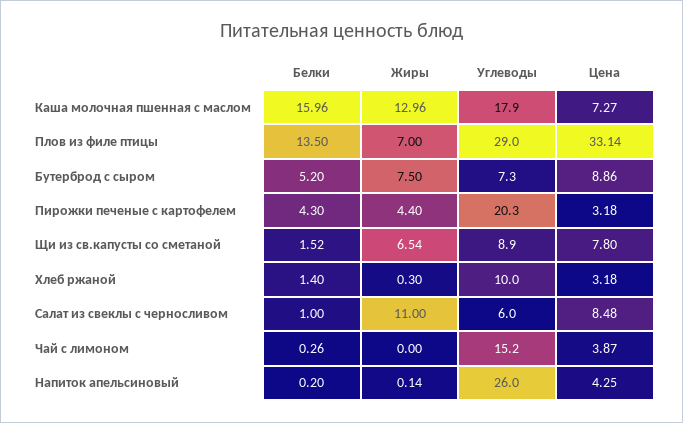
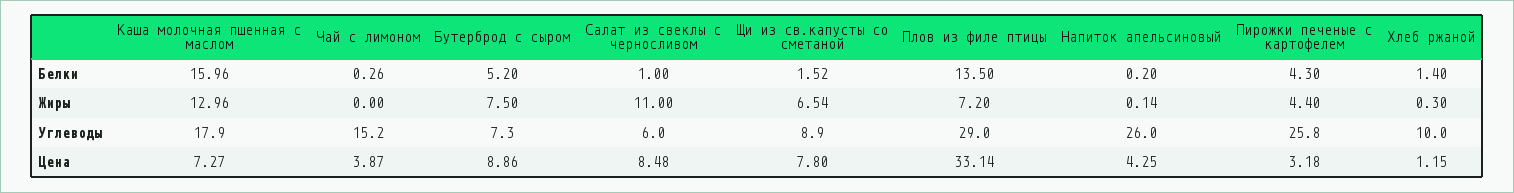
Жиры, Плов из филе птицы: 7 -> 7.2
Углеводы, Пирожки печеные с картофелем: 20.3 -> 25.8
Цена, Хлеб ржаной: 3.18 -> 1.15

